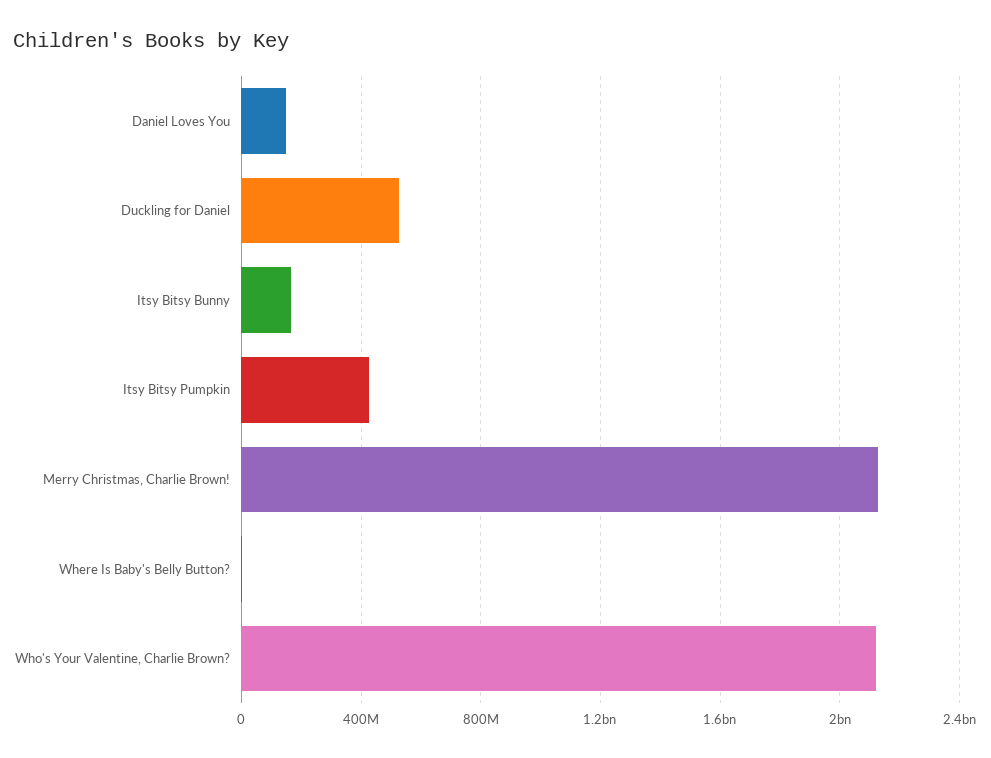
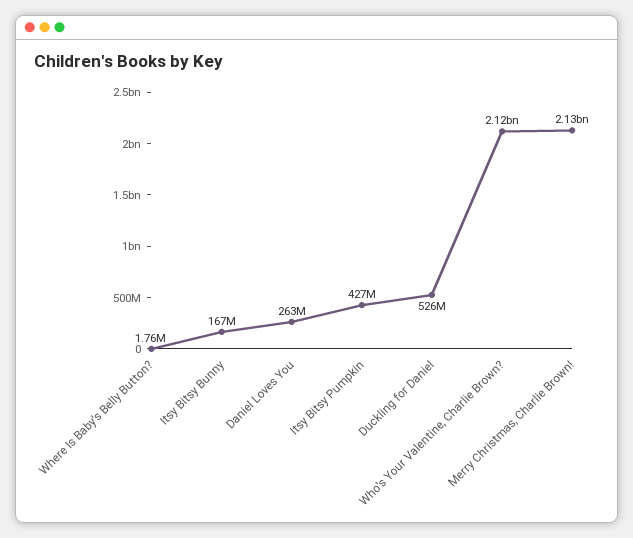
Daniel Loves You: 150000000 -> 263000000

